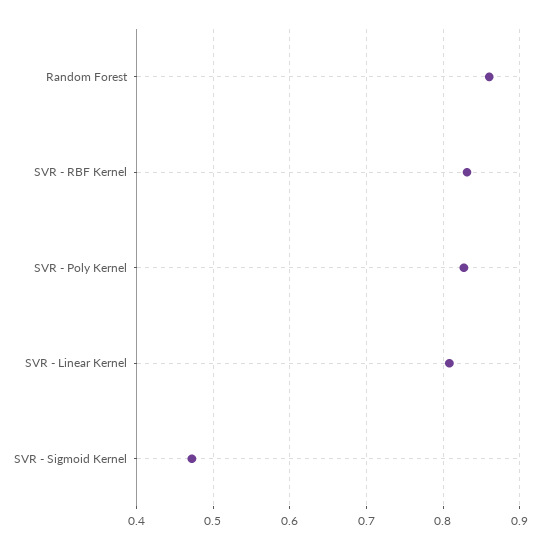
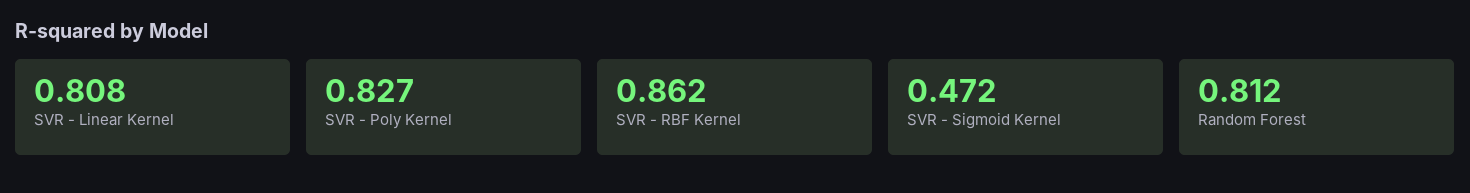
Random Forest: 0.86 -> 0.812
SVR - RBF Kernel: 0.83 -> 0.862

